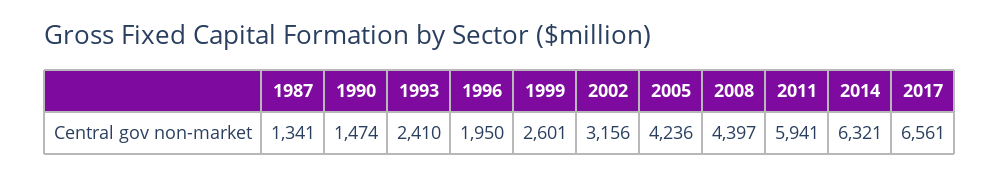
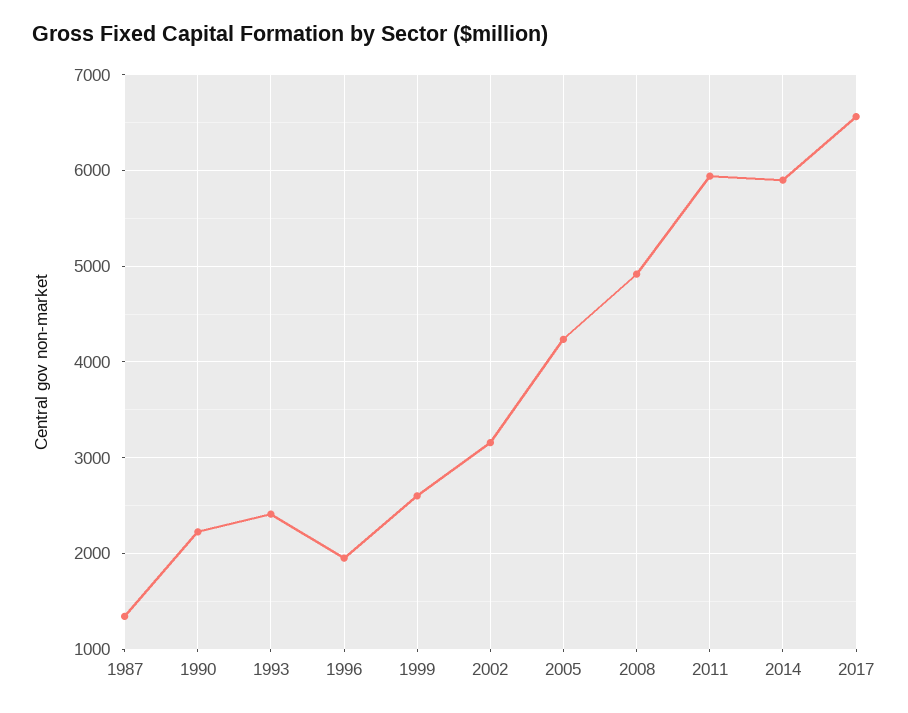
1990: 1474 -> 2200
2008: 4397 -> 4900
2014: 6321 -> 5900

